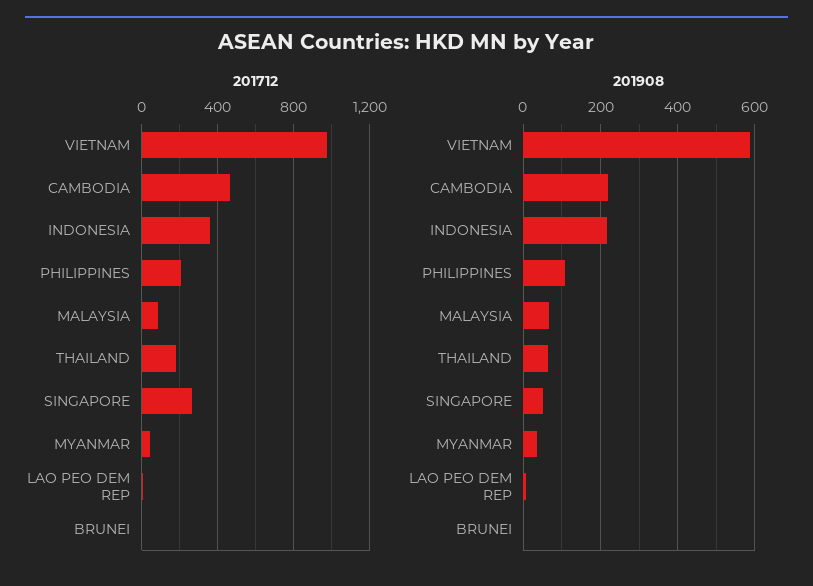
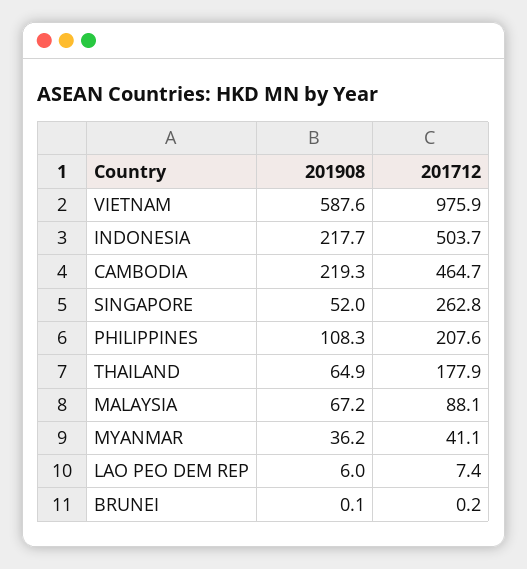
201712, INDONESIA: 350 -> 503.7

